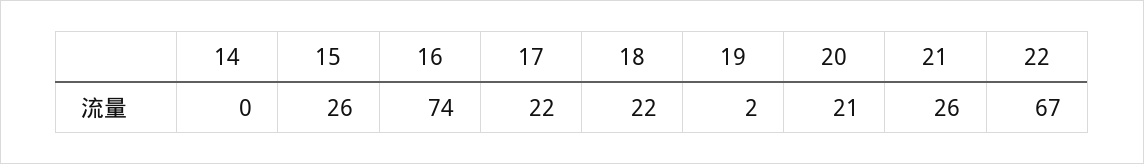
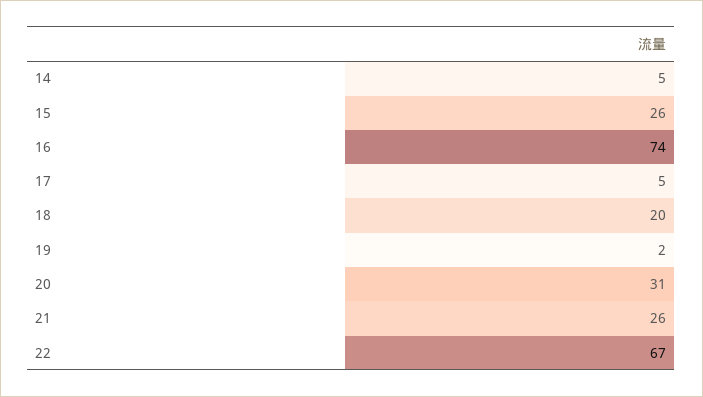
14: 0 -> 5
17: 22 -> 5
18: 22 -> 20
20: 21 -> 31

